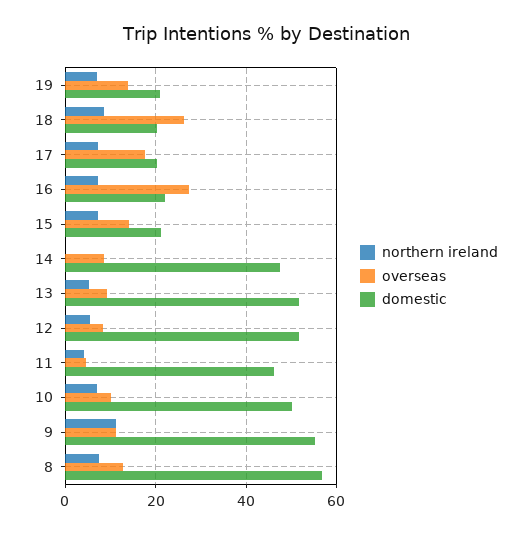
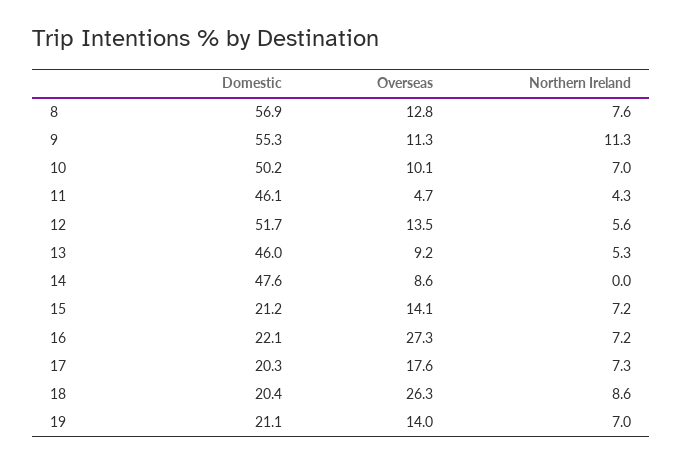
domestic, 13: 52 -> 46
overseas, 12: 8 -> 13.5

